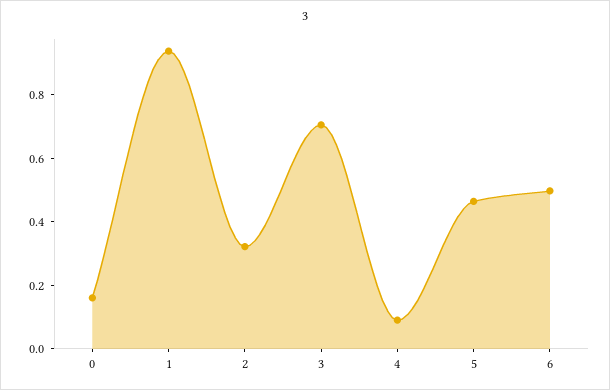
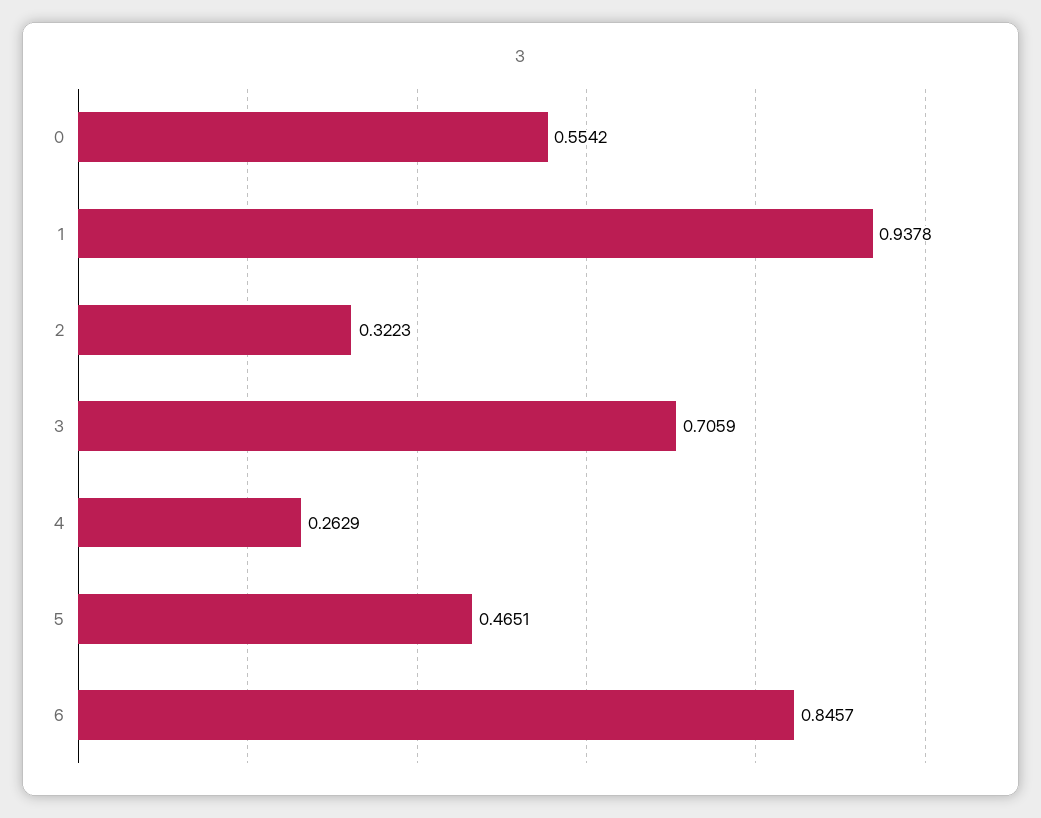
0: 0.15 -> 0.5542
4: 0.1 -> 0.2629
6: 0.5 -> 0.8457

